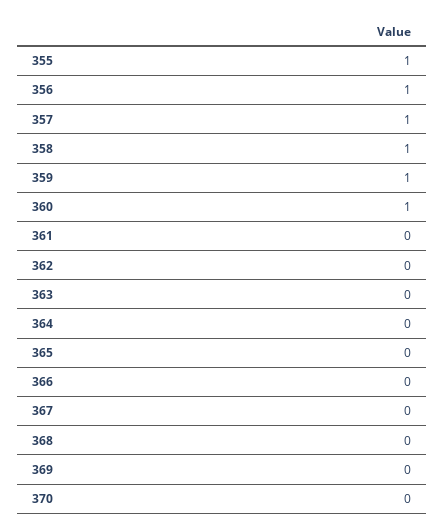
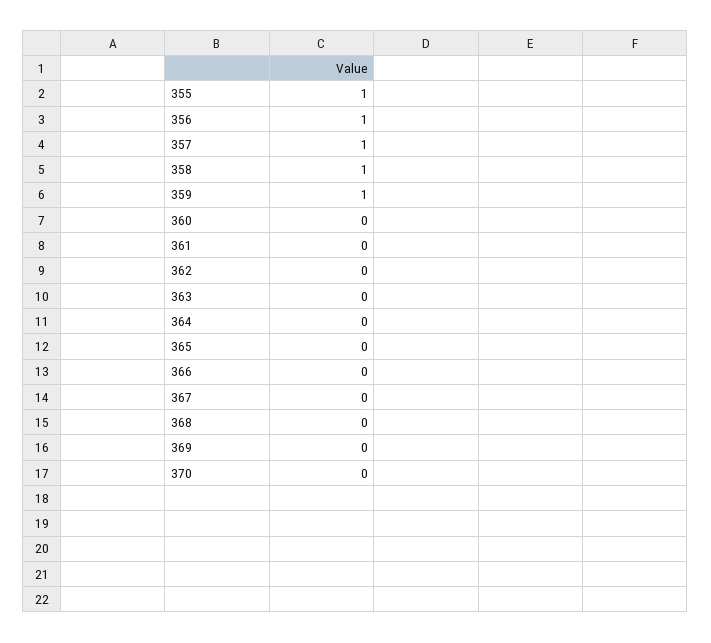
360: 1 -> 0

